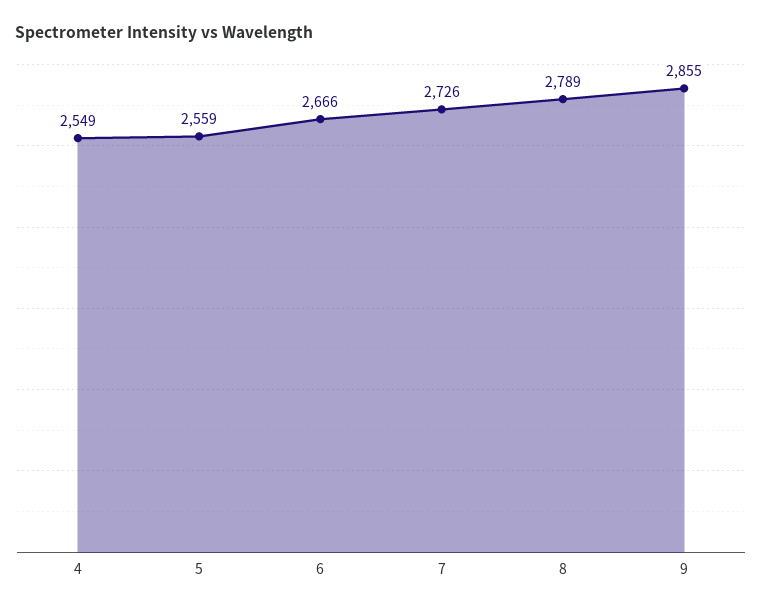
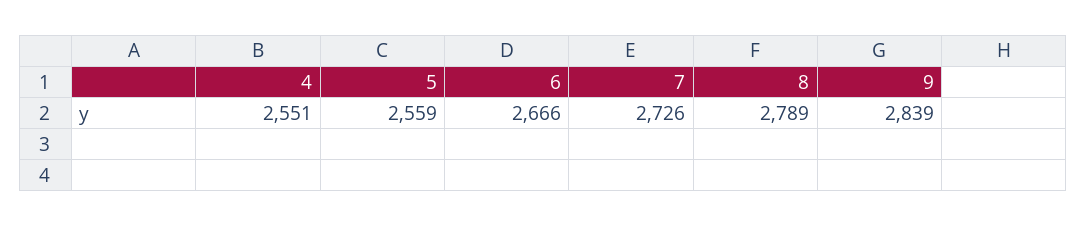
4: 2549 -> 2551
9: 2855 -> 2839

